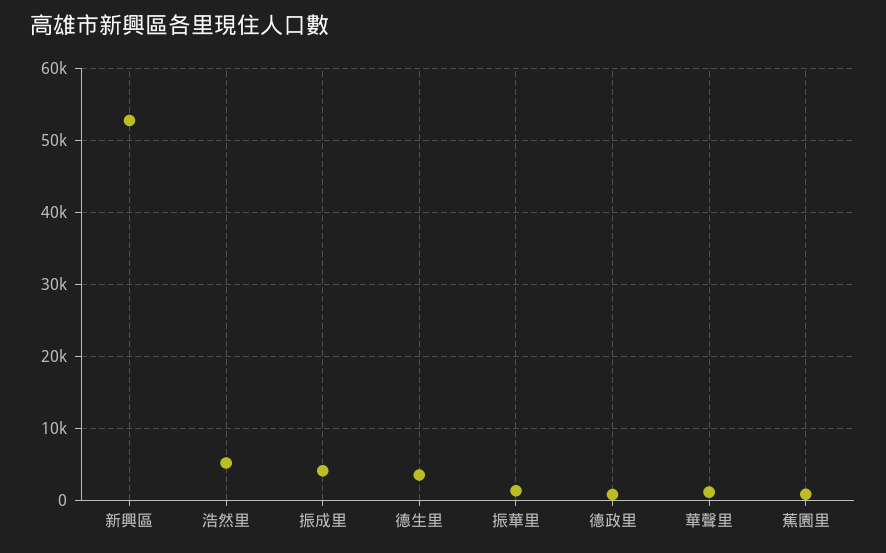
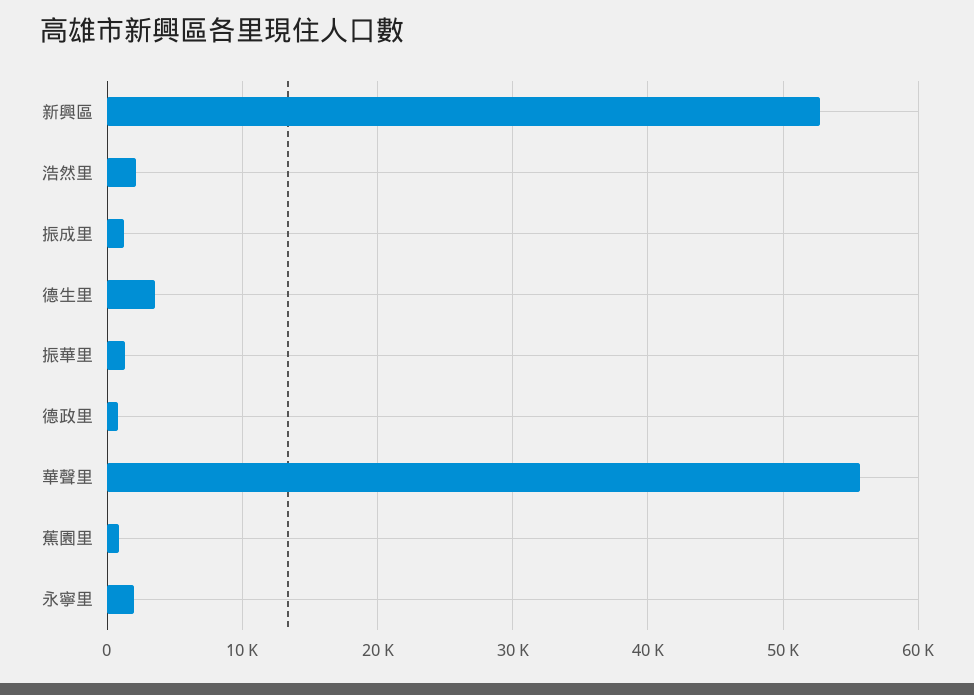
浩然里: 5000 -> 2000
振成里: 4000 -> 1000
華聲里: 1000 -> 56000
永寧里: none -> 2000

